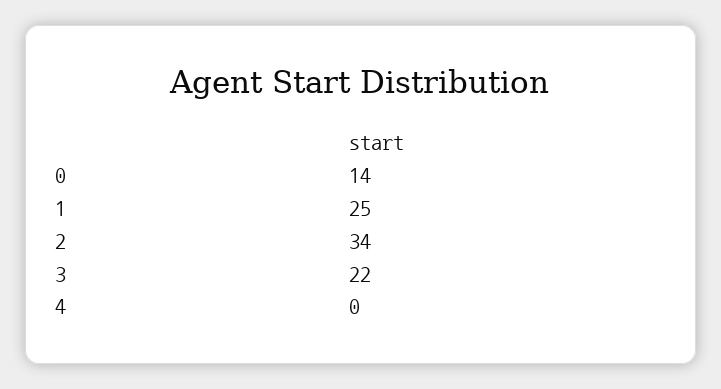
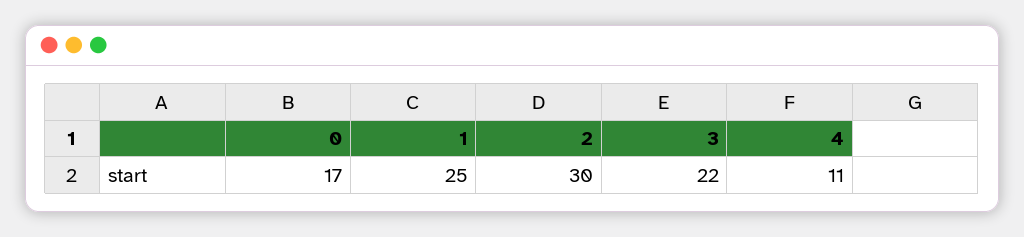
0: 14 -> 17
2: 34 -> 30
4: 0 -> 11

